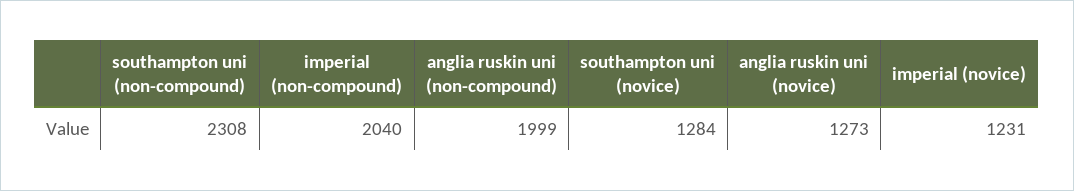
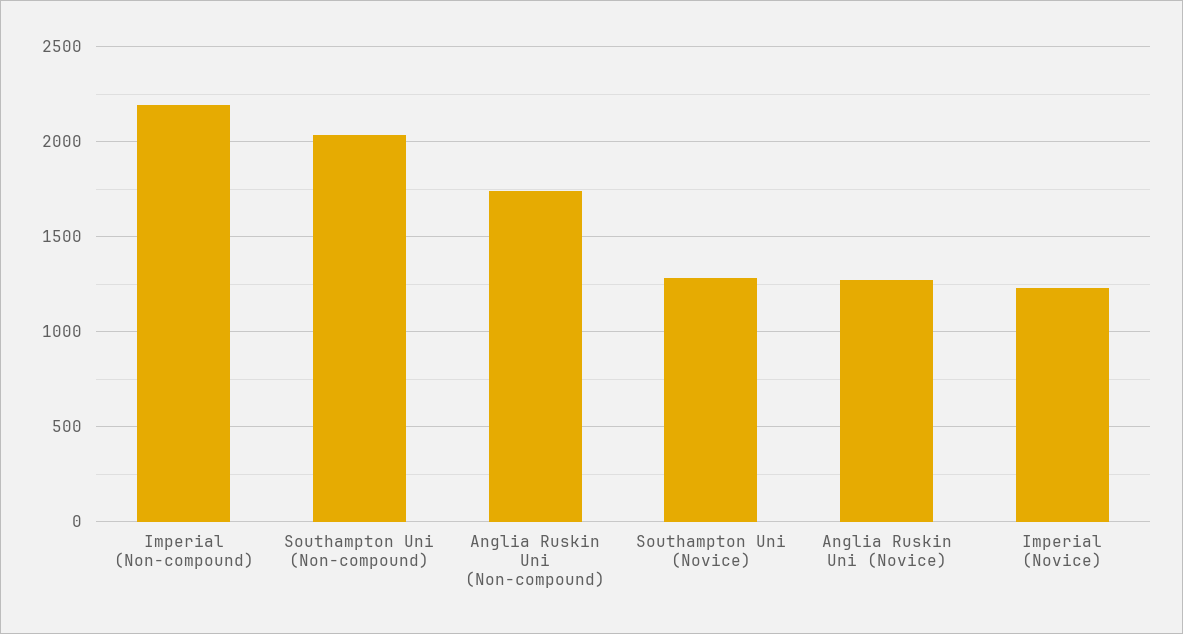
southampton uni (non-compound): 2308 -> 2050
imperial (non-compound): 2040 -> 2200
anglia ruskin uni (non-compound): 1999 -> 1750

